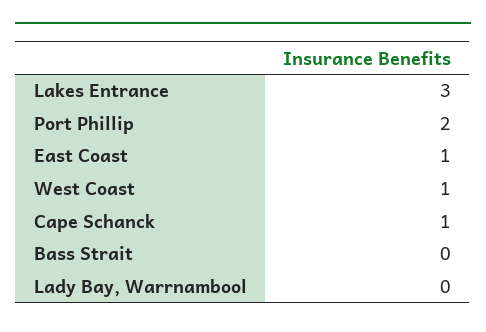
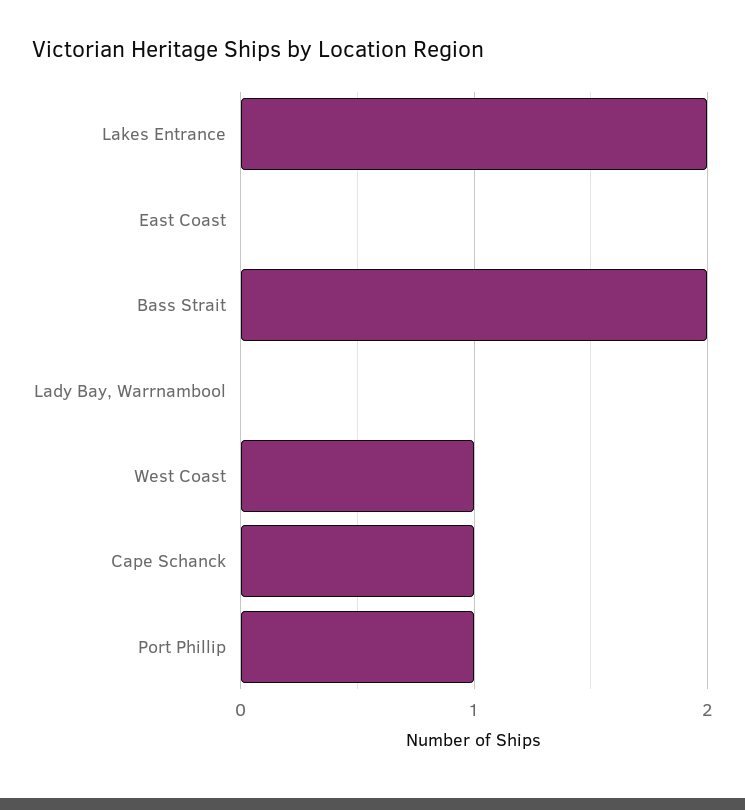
Lakes Entrance: 3 -> 2
Port Phillip: 2 -> 1
East Coast: 1 -> 0
Bass Strait: 0 -> 2

